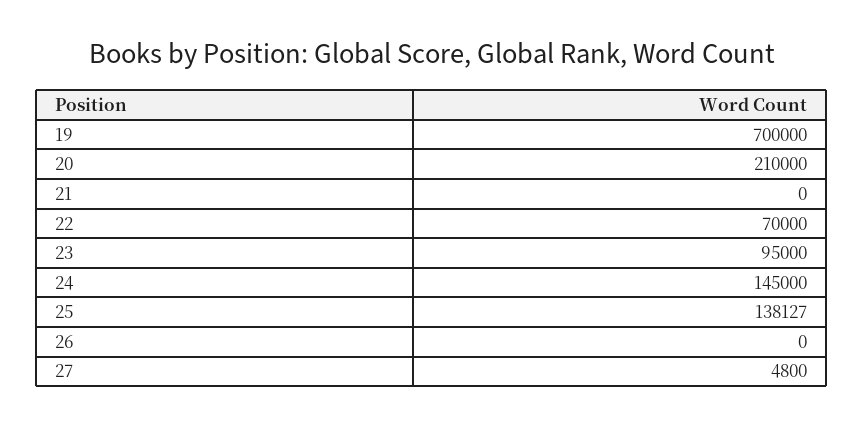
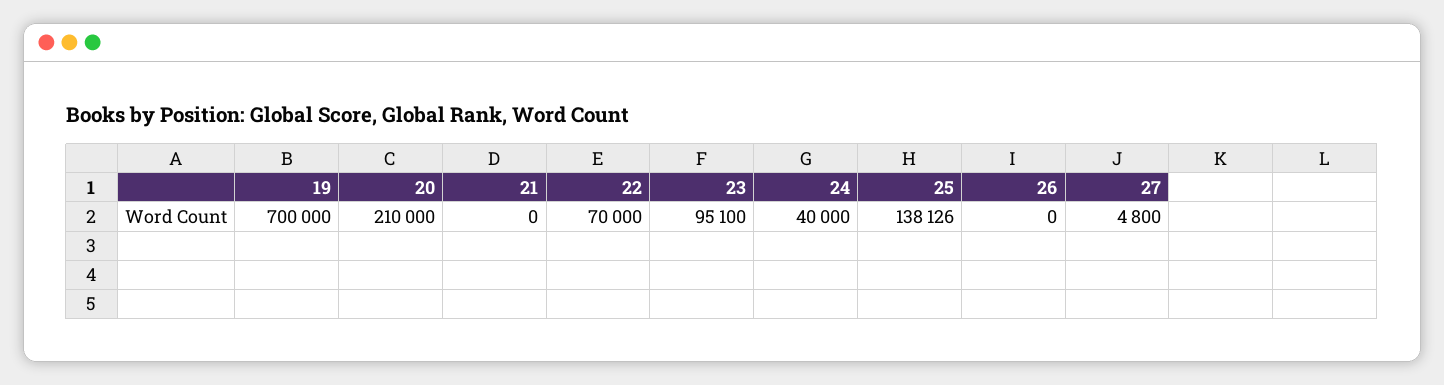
23: 95000 -> 95100
24: 145000 -> 40000
25: 138127 -> 138126

